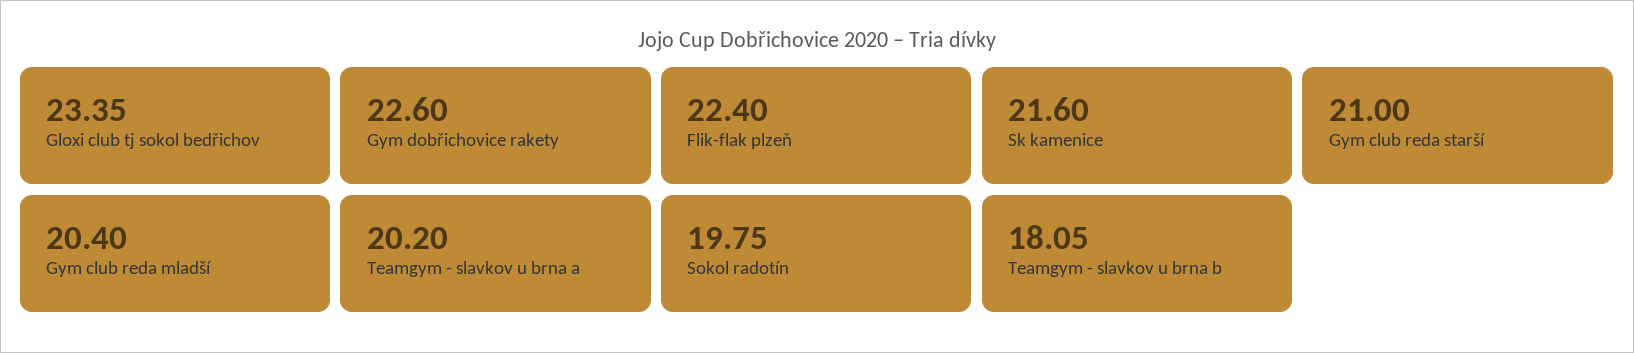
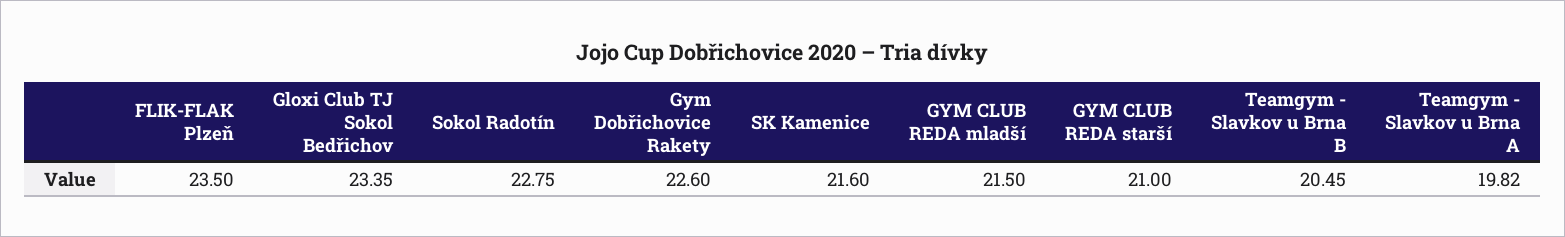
Flik-flak plzeň: 22.4 -> 23.5
Gym club reda mladší: 20.4 -> 21.5
Teamgym - slavkov u brna a: 20.2 -> 19.82
Sokol radotín: 19.75 -> 22.75
Teamgym - slavkov u brna b: 18.05 -> 20.45

